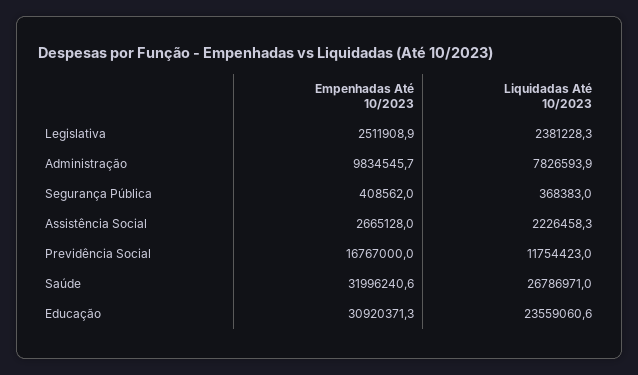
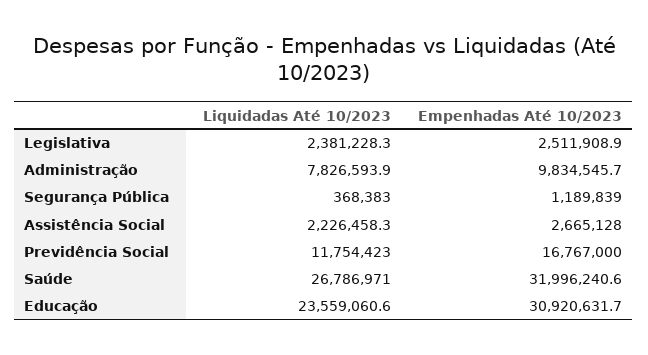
Empenhadas Até 10/2023, Segurança Pública: 408562 -> 1189839
Empenhadas Até 10/2023, Educação: 30920371.3 -> 30920631.7

